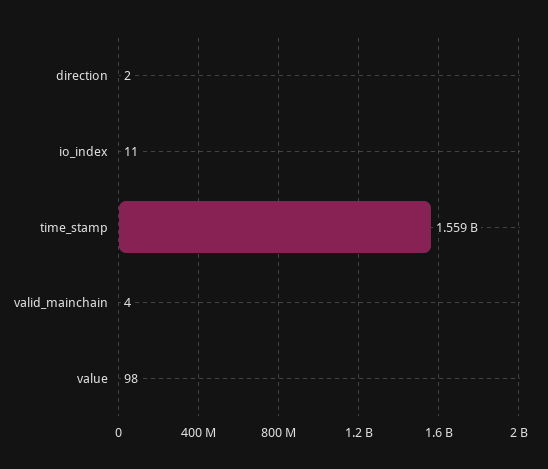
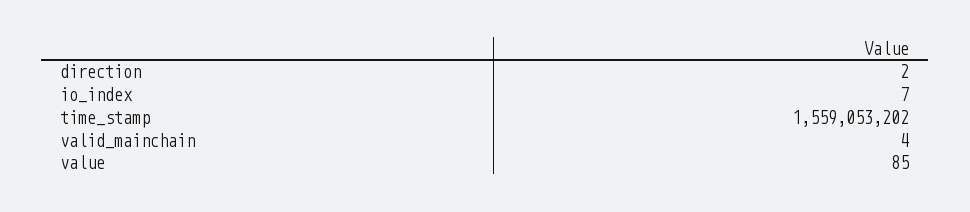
io_index: 11 -> 7
value: 98 -> 85

